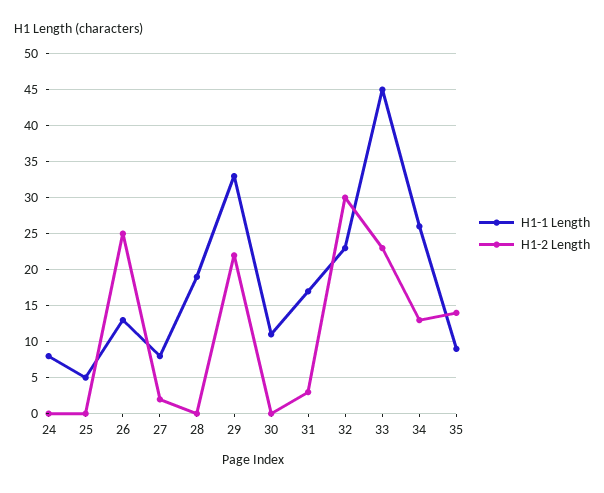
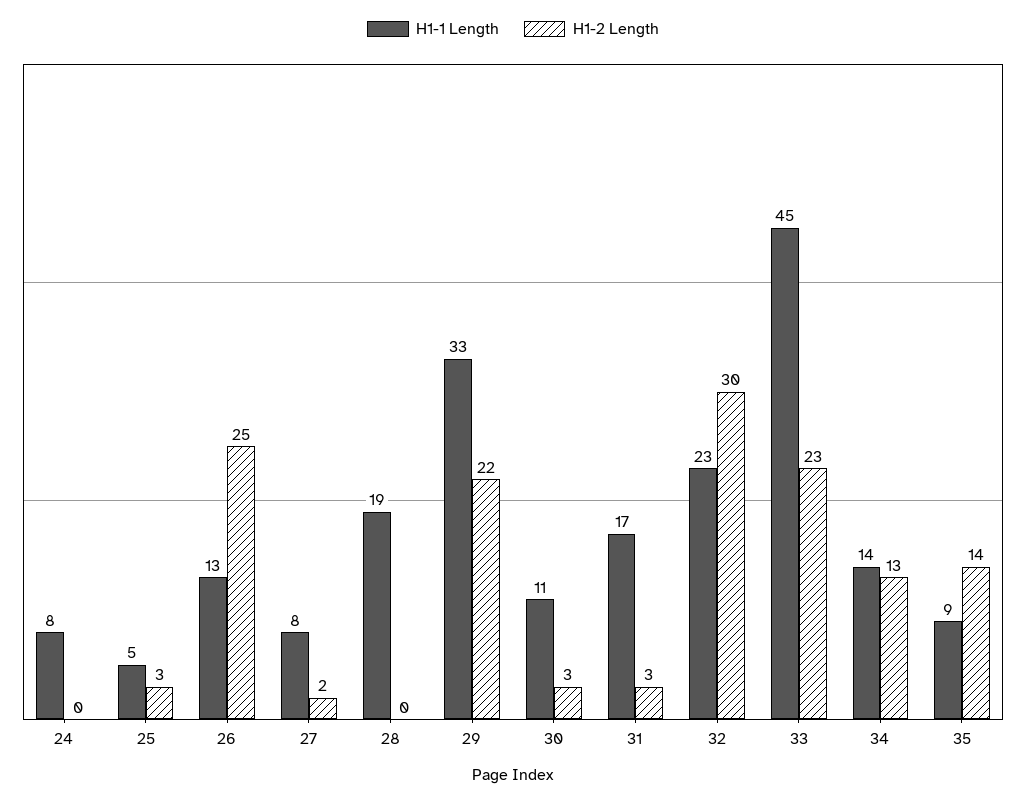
H1-2 Length, 25: 0 -> 3
H1-2 Length, 30: 0 -> 3
H1-1 Length, 34: 26 -> 14

